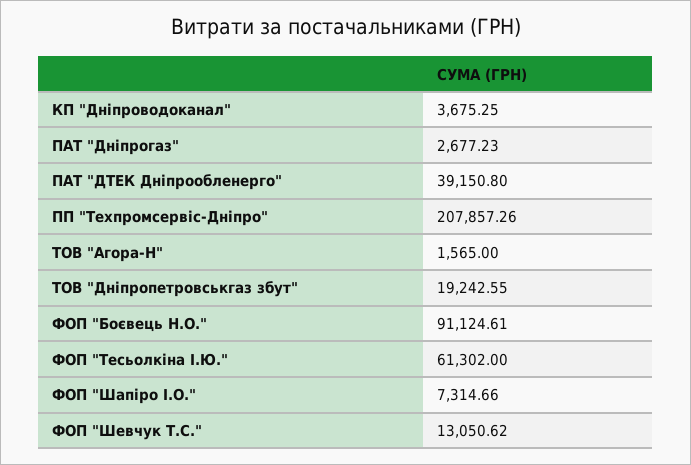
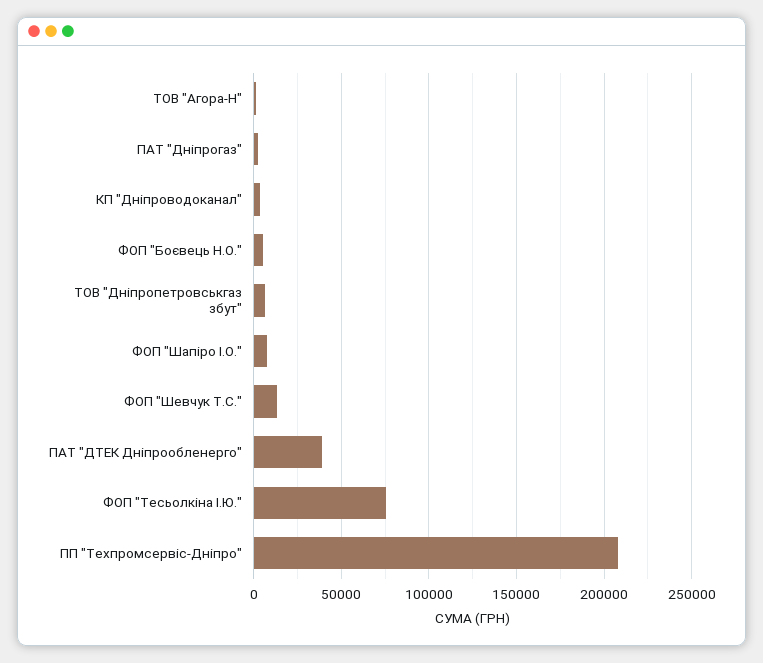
ТОВ "Дніпропетровськгаз збут": 19242.55 -> 5000
ФОП "Боєвець Н.О.": 91124.61 -> 5000
ФОП "Тесьолкіна І.Ю.": 61302 -> 75000

